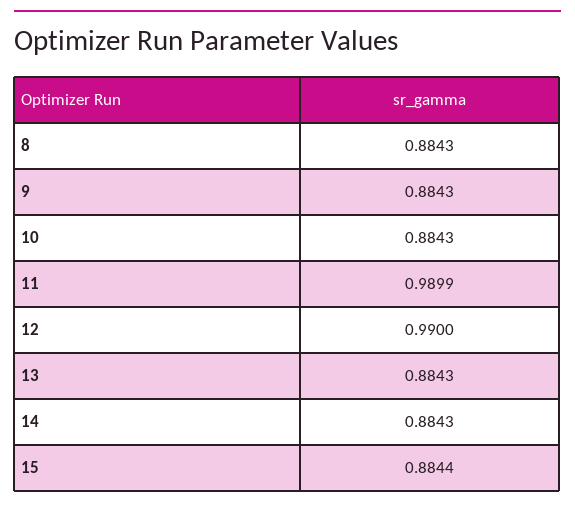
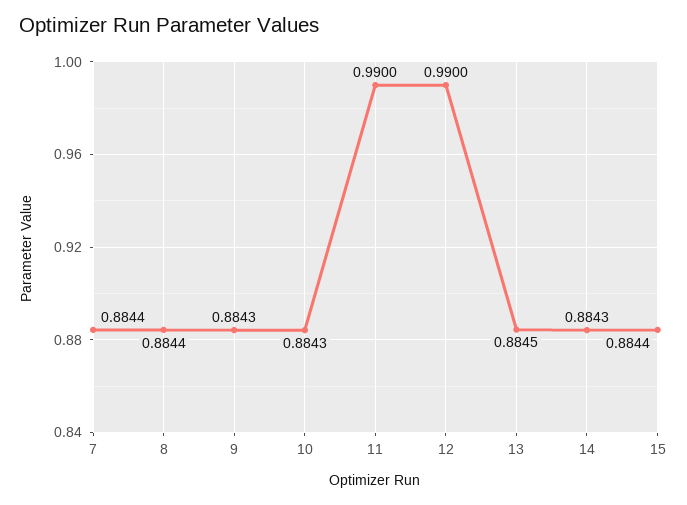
8: 0.8843 -> 0.8844
11: 0.9899 -> 0.99
13: 0.8843 -> 0.8845
7: none -> 0.8844

